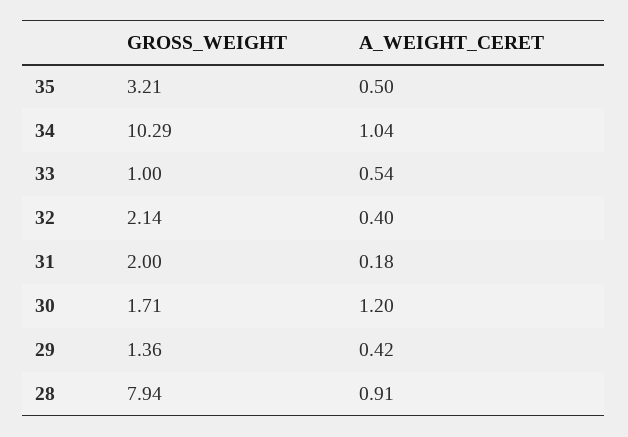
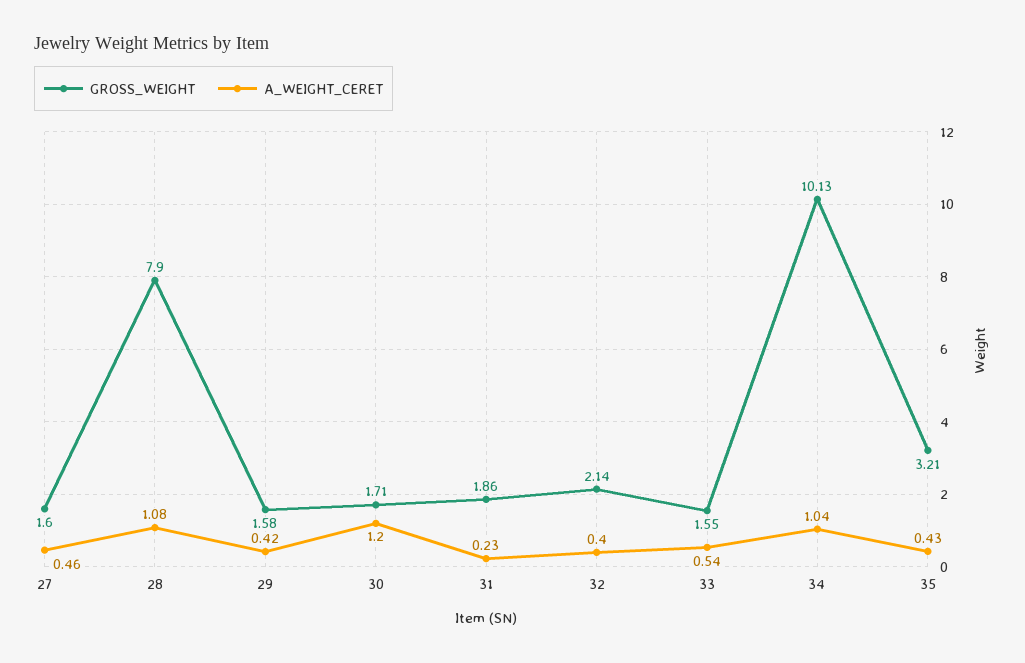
A_WEIGHT_CERET, 35: 0.5 -> 0.43
GROSS_WEIGHT, 34: 10.29 -> 10.13
GROSS_WEIGHT, 33: 1 -> 1.55
GROSS_WEIGHT, 31: 2 -> 1.86
A_WEIGHT_CERET, 31: 0.18 -> 0.23
GROSS_WEIGHT, 29: 1.36 -> 1.58
GROSS_WEIGHT, 28: 7.94 -> 7.9
A_WEIGHT_CERET, 28: 0.91 -> 1.08
GROSS_WEIGHT, 27: none -> 1.6
A_WEIGHT_CERET, 27: none -> 0.46

